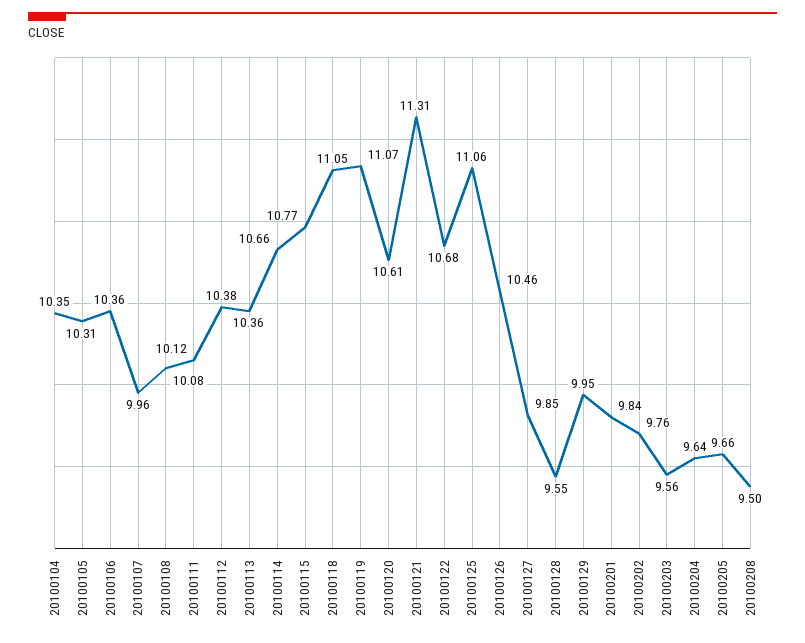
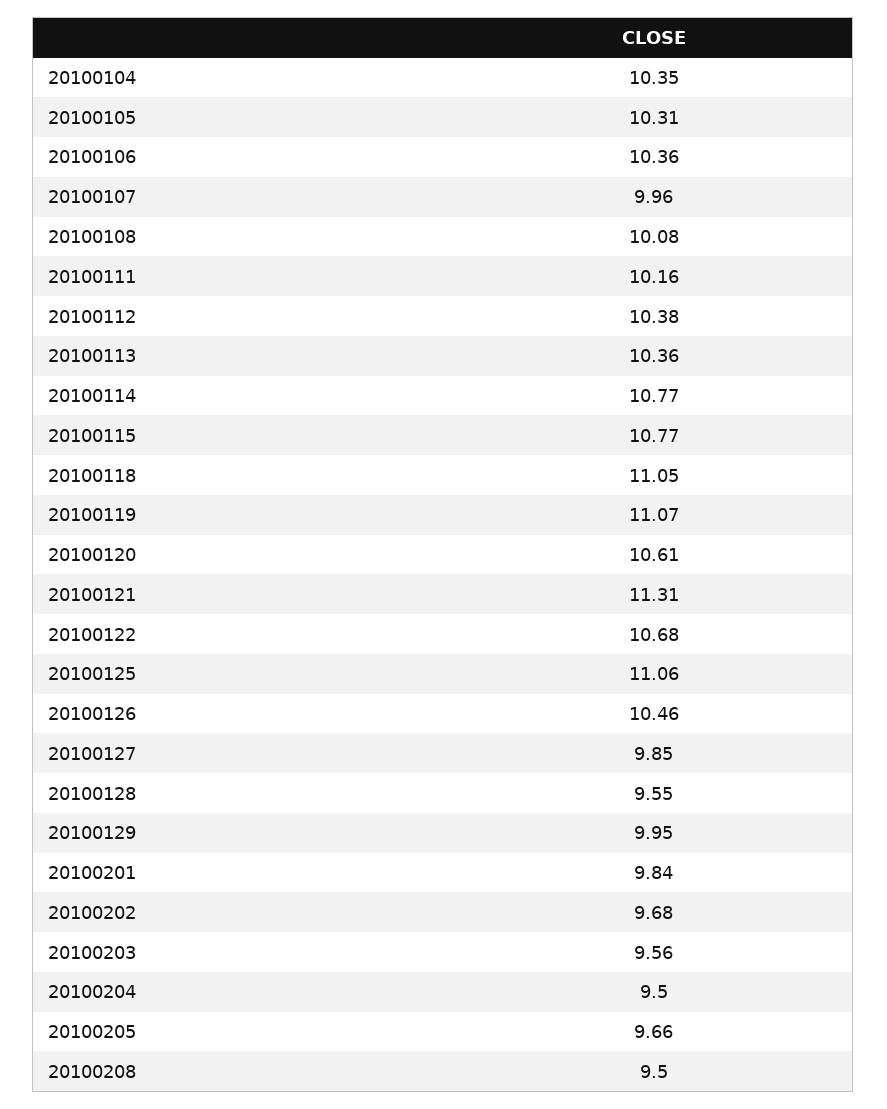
20100111: 10.12 -> 10.16
20100114: 10.66 -> 10.77
20100202: 9.76 -> 9.68
20100204: 9.64 -> 9.5

